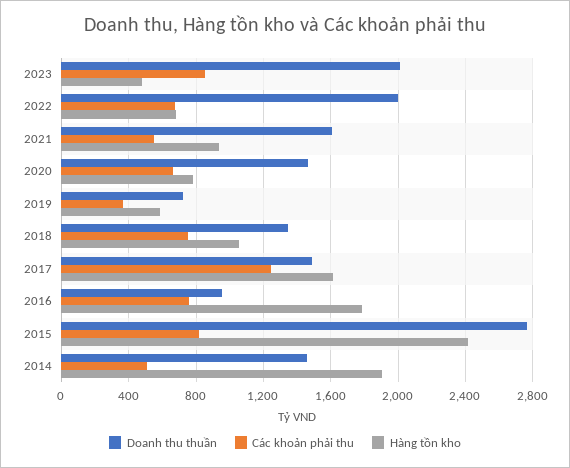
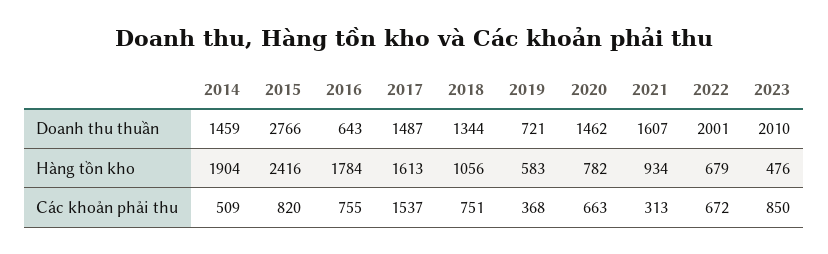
Các khoản phải thu, 2021: 550 -> 313
Các khoản phải thu, 2017: 1250 -> 1537
Doanh thu thuần, 2016: 950 -> 643

